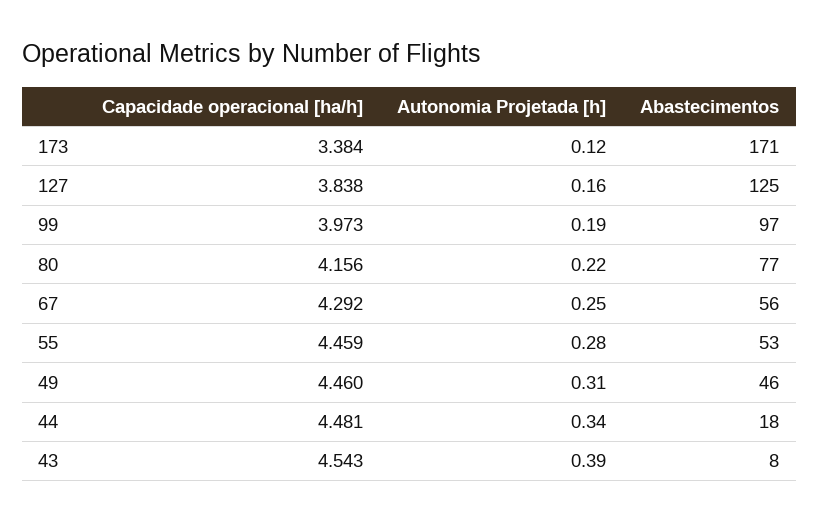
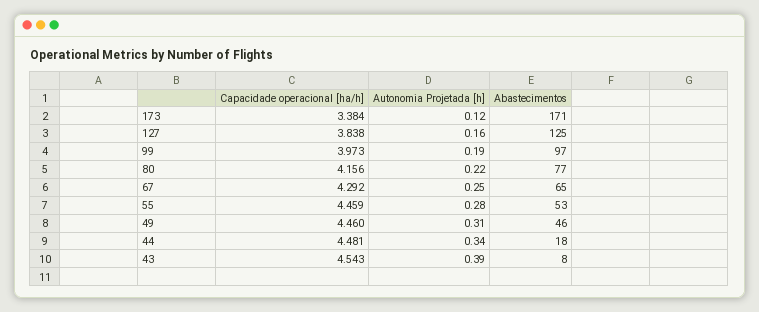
Abastecimentos, 67: 56 -> 65

